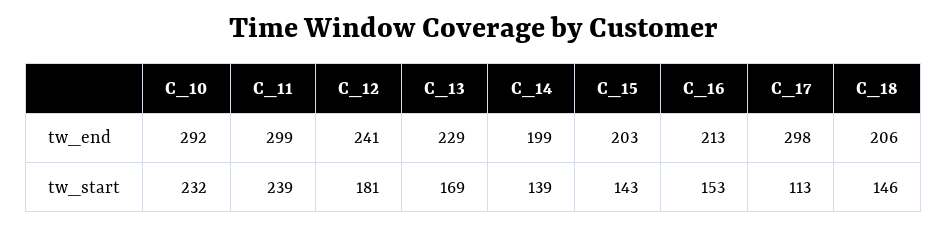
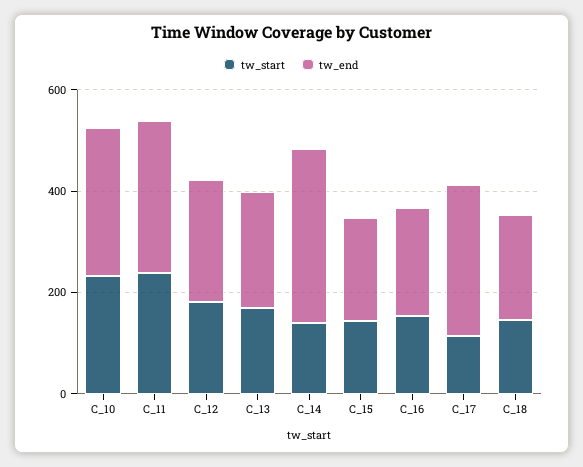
tw_end, C_14: 199 -> 350

